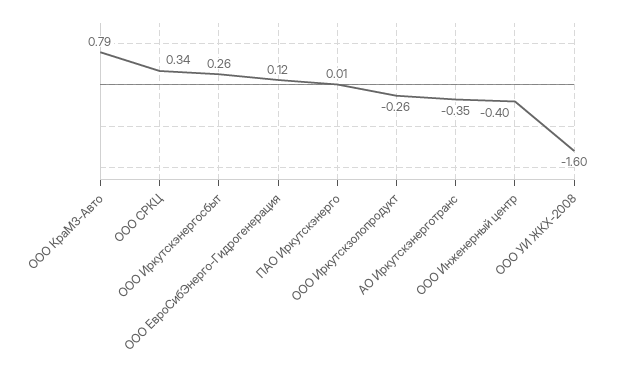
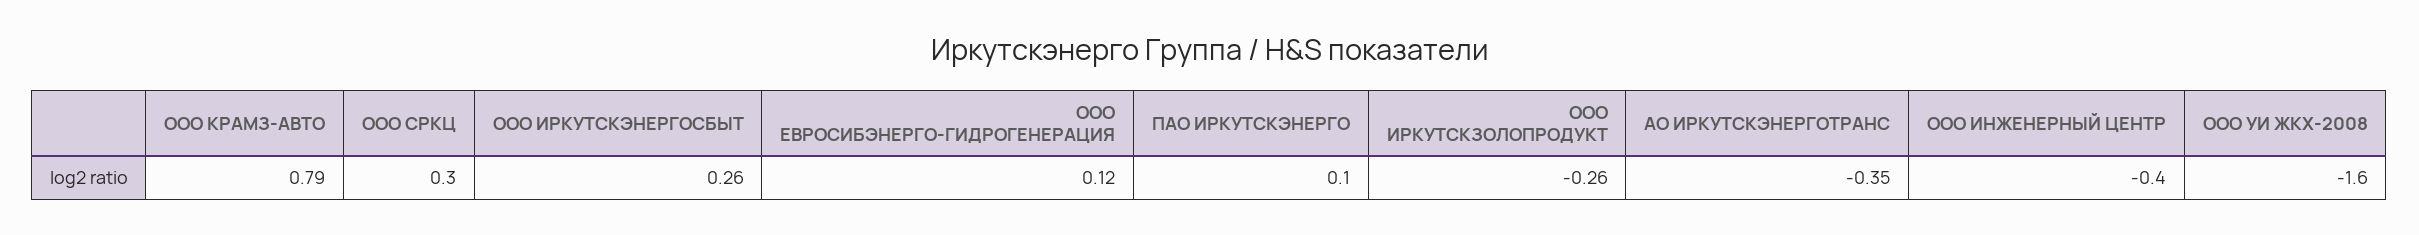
ООО СРКЦ: 0.34 -> 0.3
ПАО Иркутскэнерго: 0.01 -> 0.1

